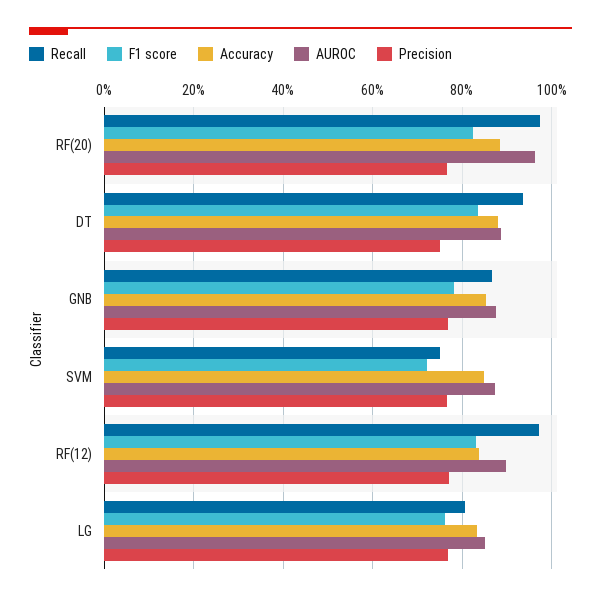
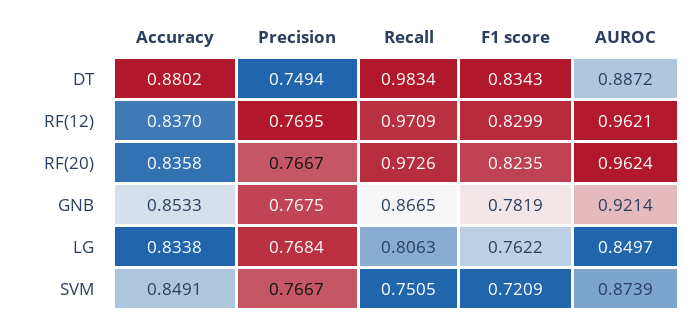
Accuracy, RF(20): 0.88 -> 0.8358
Recall, DT: 0.94 -> 0.9834
AUROC, GNB: 0.88 -> 0.9214
AUROC, RF(12): 0.9 -> 0.9621

